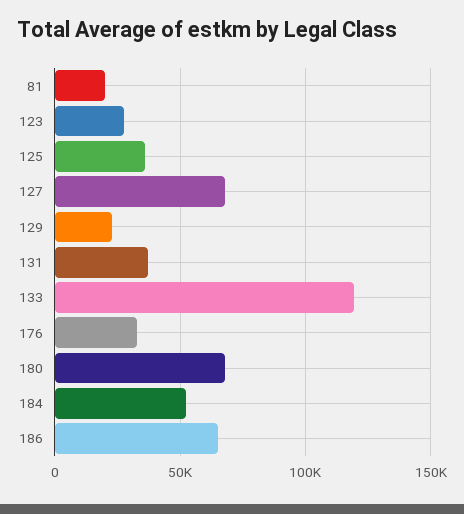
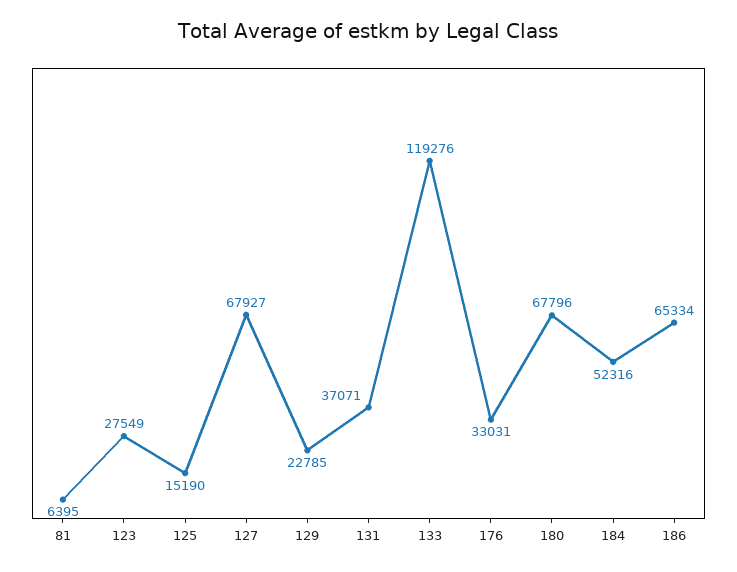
81: 20000 -> 6395
125: 35000 -> 15190

